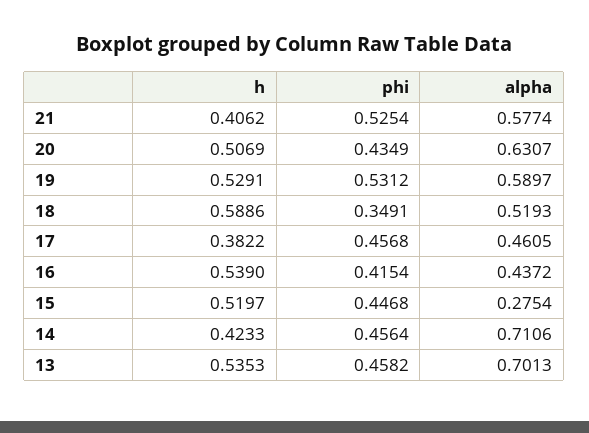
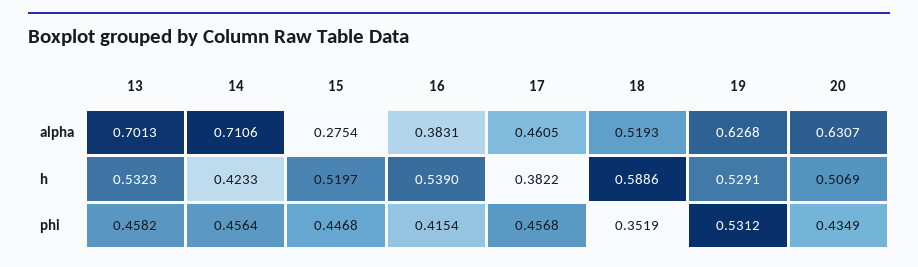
h, 21: 0.4062 -> none
phi, 21: 0.5254 -> none
alpha, 21: 0.5774 -> none
alpha, 19: 0.5897 -> 0.6268
phi, 18: 0.3491 -> 0.3519
alpha, 16: 0.4372 -> 0.3831
h, 13: 0.5353 -> 0.5323

